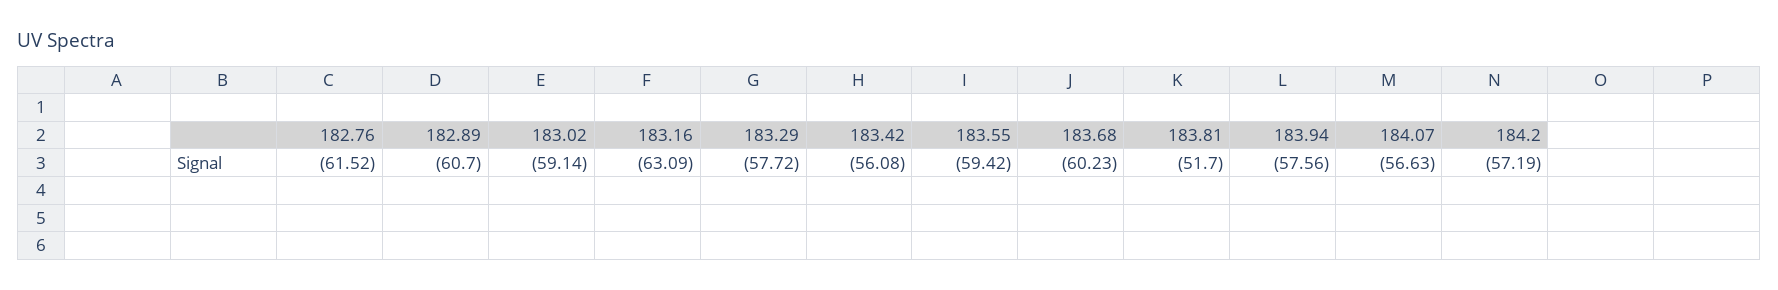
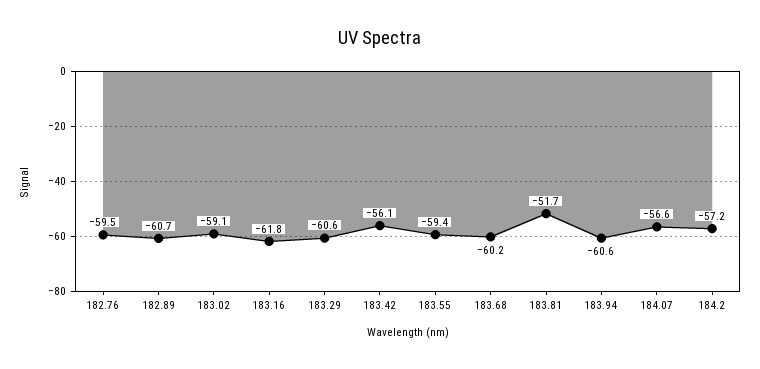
182.76: -61.52 -> -59.5
183.16: -63.09 -> -61.8
183.29: -57.72 -> -60.6
183.94: -57.56 -> -60.6

